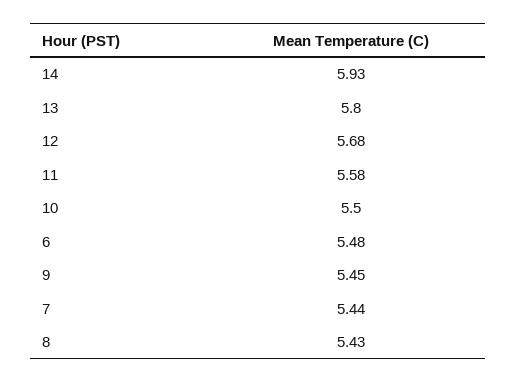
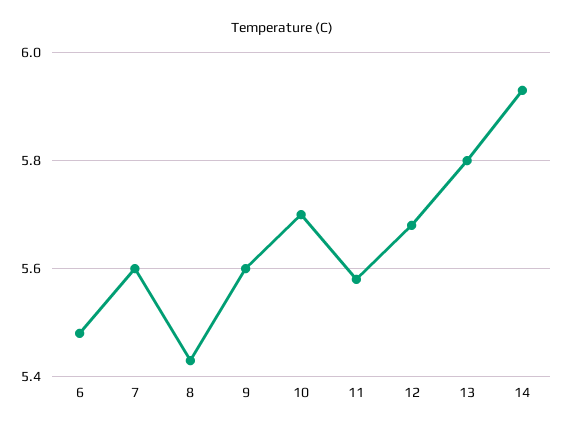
10: 5.5 -> 5.7
9: 5.45 -> 5.6
7: 5.44 -> 5.6

